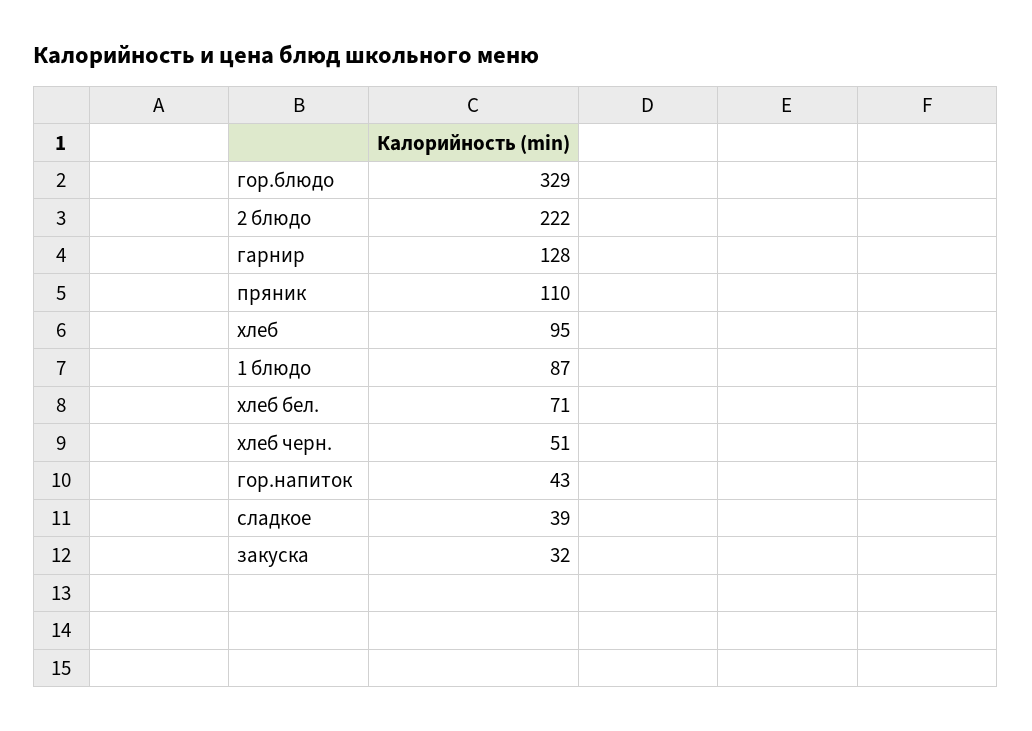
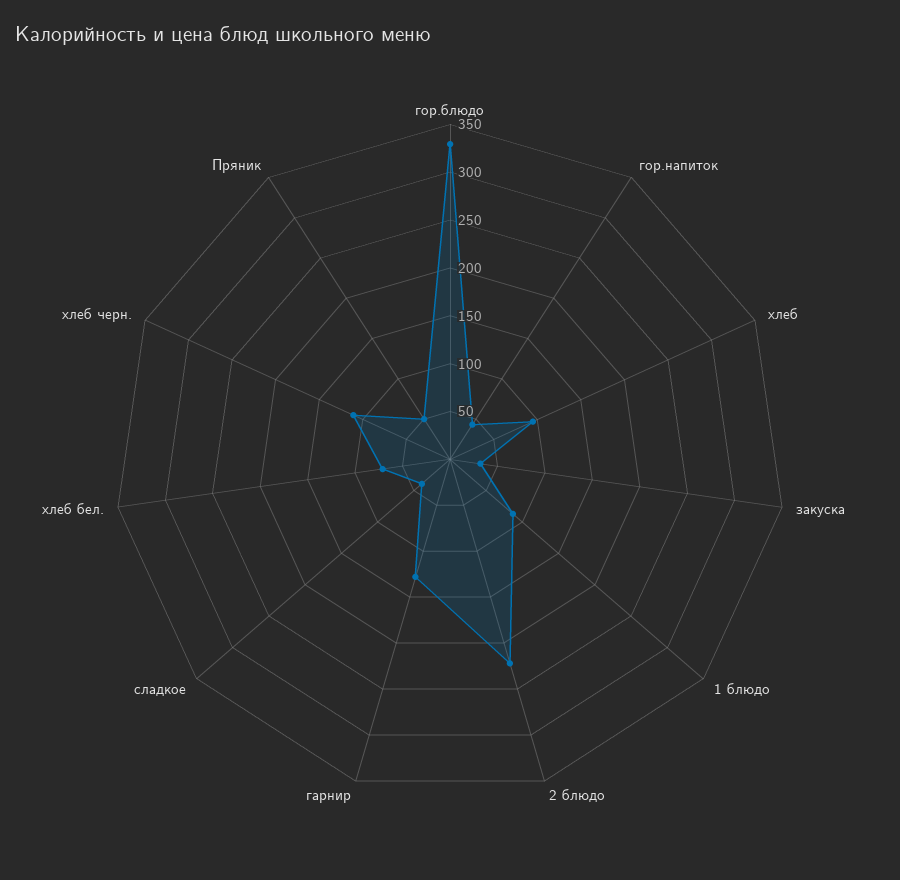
пряник: 110 -> 50
хлеб черн.: 51 -> 110

